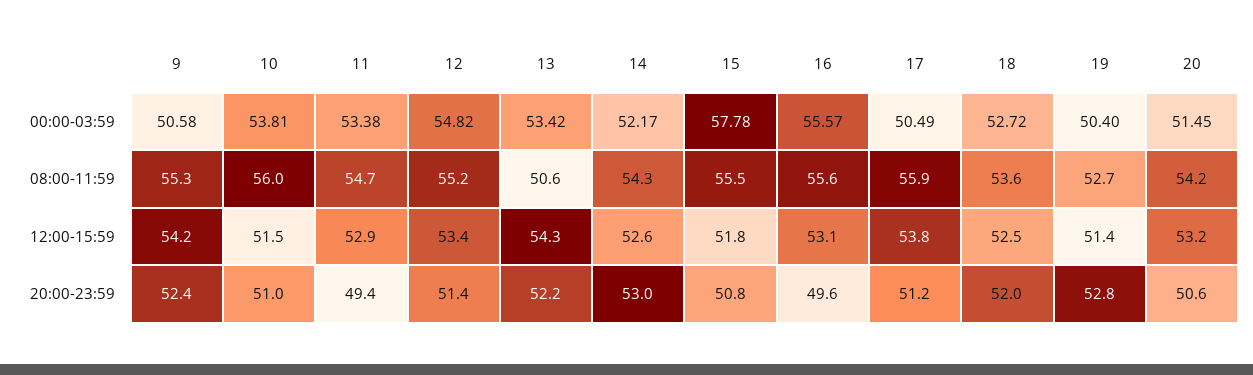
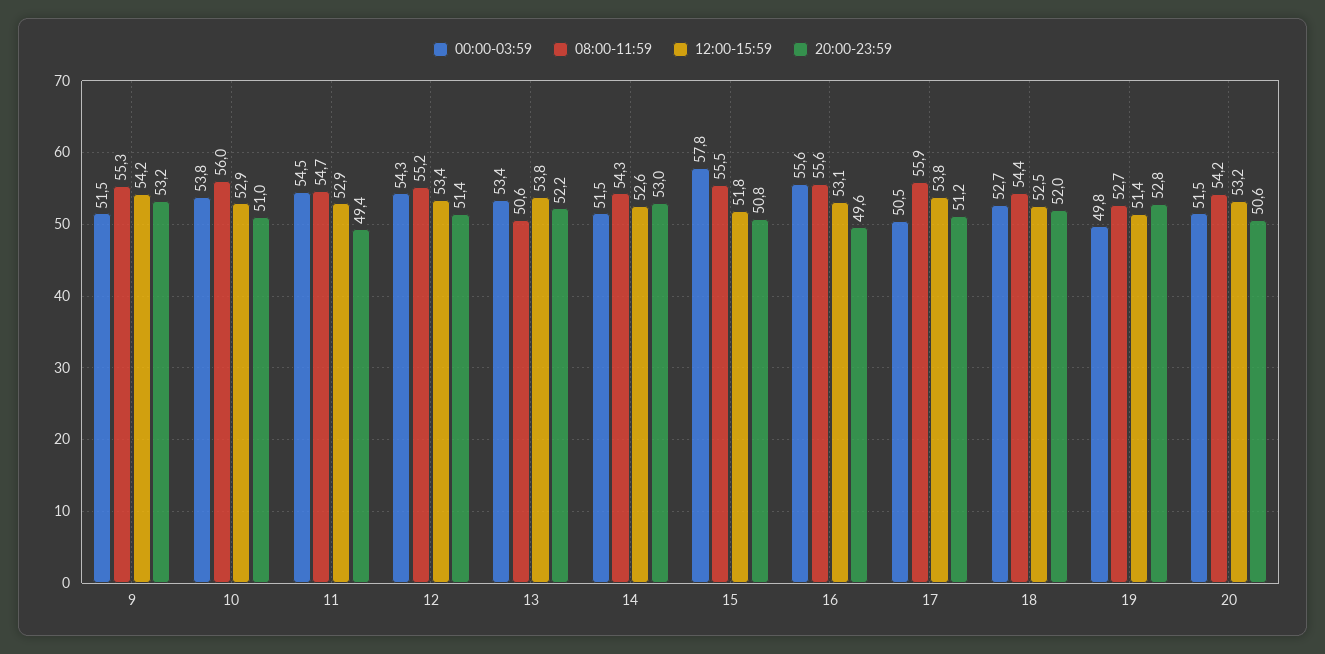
00:00-03:59, 9: 50.58 -> 51.5
00:00-03:59, 11: 53.38 -> 54.5
00:00-03:59, 12: 54.82 -> 54.3
00:00-03:59, 14: 52.17 -> 51.5
00:00-03:59, 19: 50.4 -> 49.8
08:00-11:59, 18: 53.6 -> 54.4
12:00-15:59, 10: 51.5 -> 52.9
12:00-15:59, 13: 54.3 -> 53.8
20:00-23:59, 9: 52.4 -> 53.2

